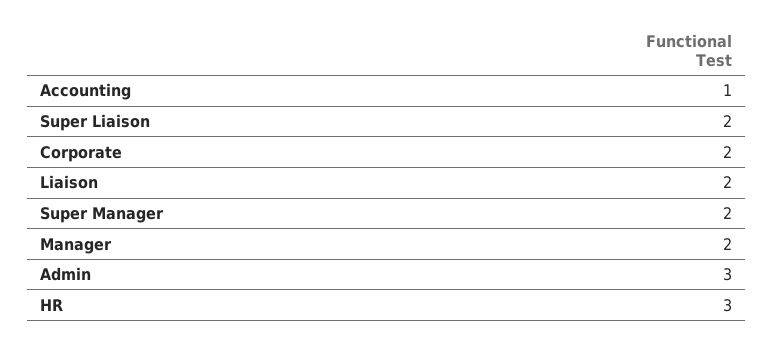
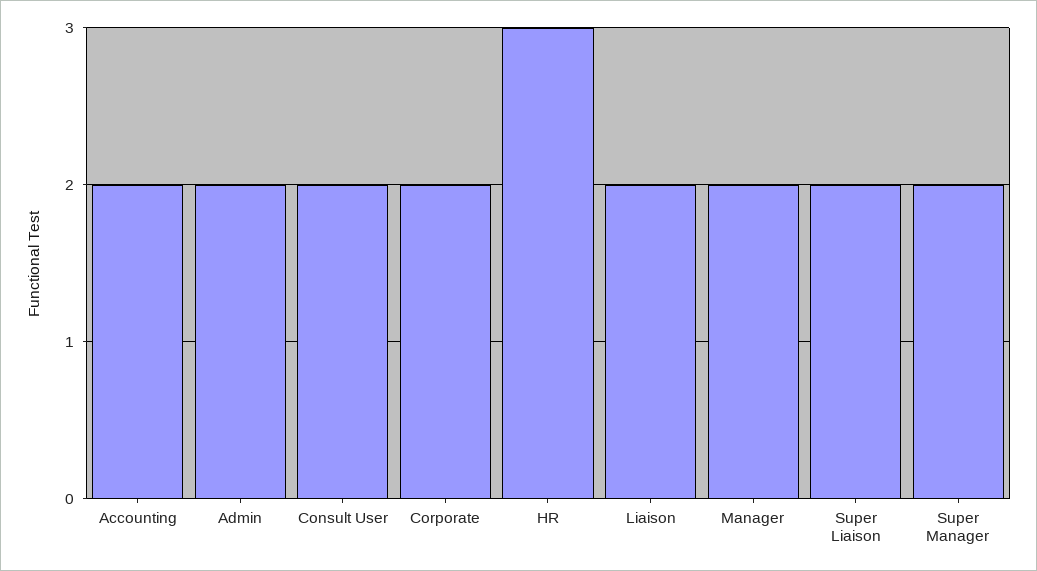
Accounting: 1 -> 2
Admin: 3 -> 2
Consult User: none -> 2

